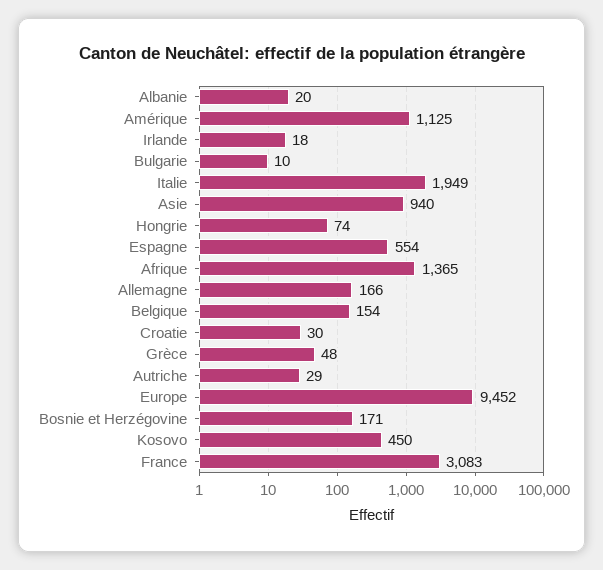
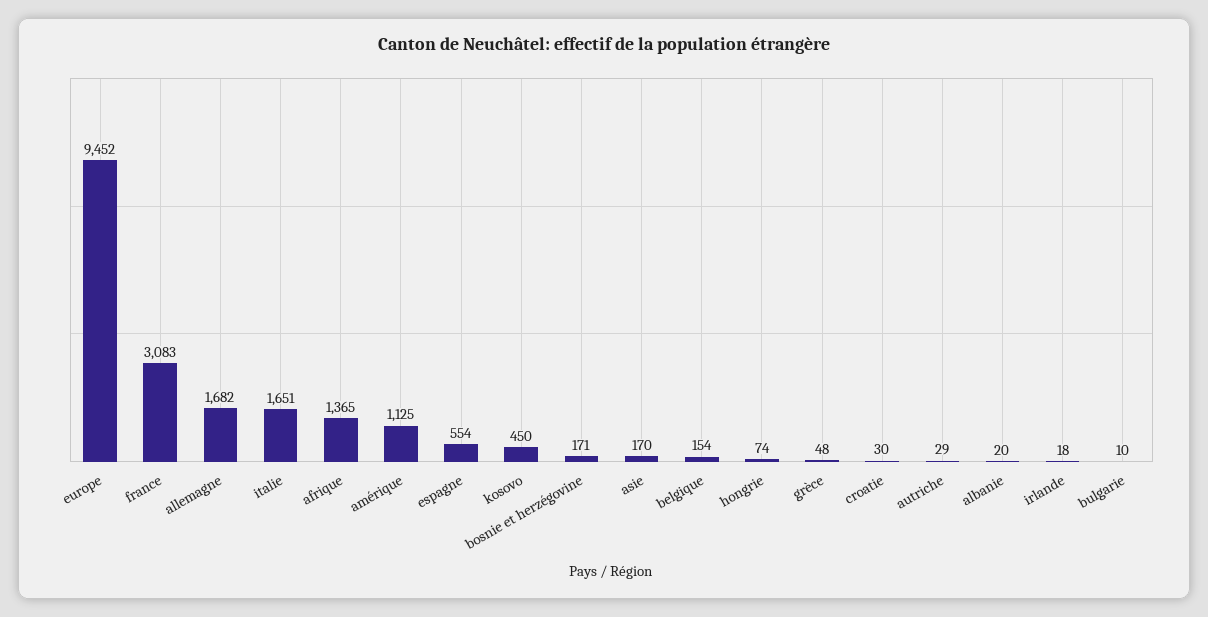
Italie: 1949 -> 1651
Asie: 940 -> 170
Allemagne: 166 -> 1682

